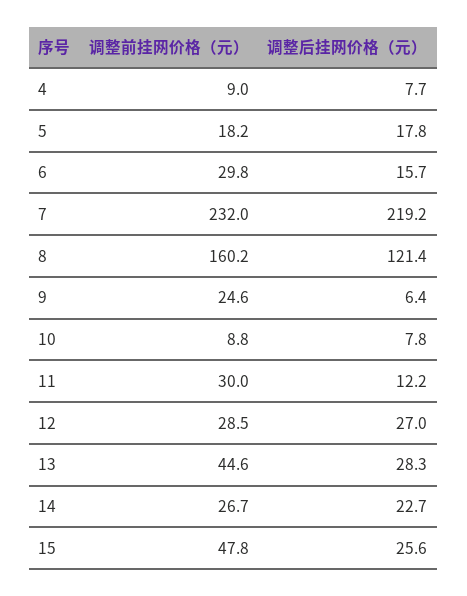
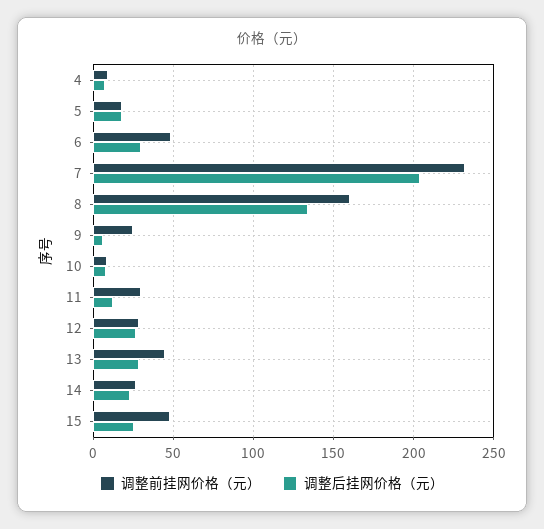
调整前挂网价格（元）, 6: 29.8 -> 50
调整后挂网价格（元）, 6: 15.7 -> 30
调整后挂网价格（元）, 7: 219.2 -> 205
调整后挂网价格（元）, 8: 121.4 -> 135

